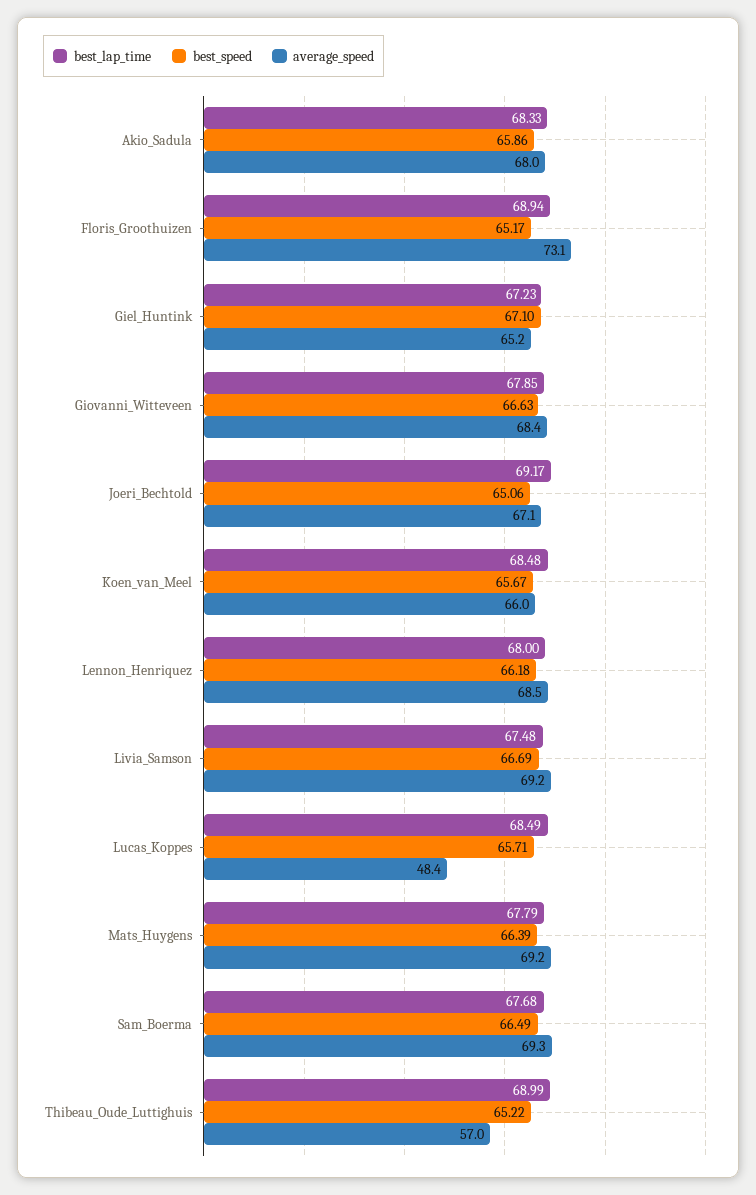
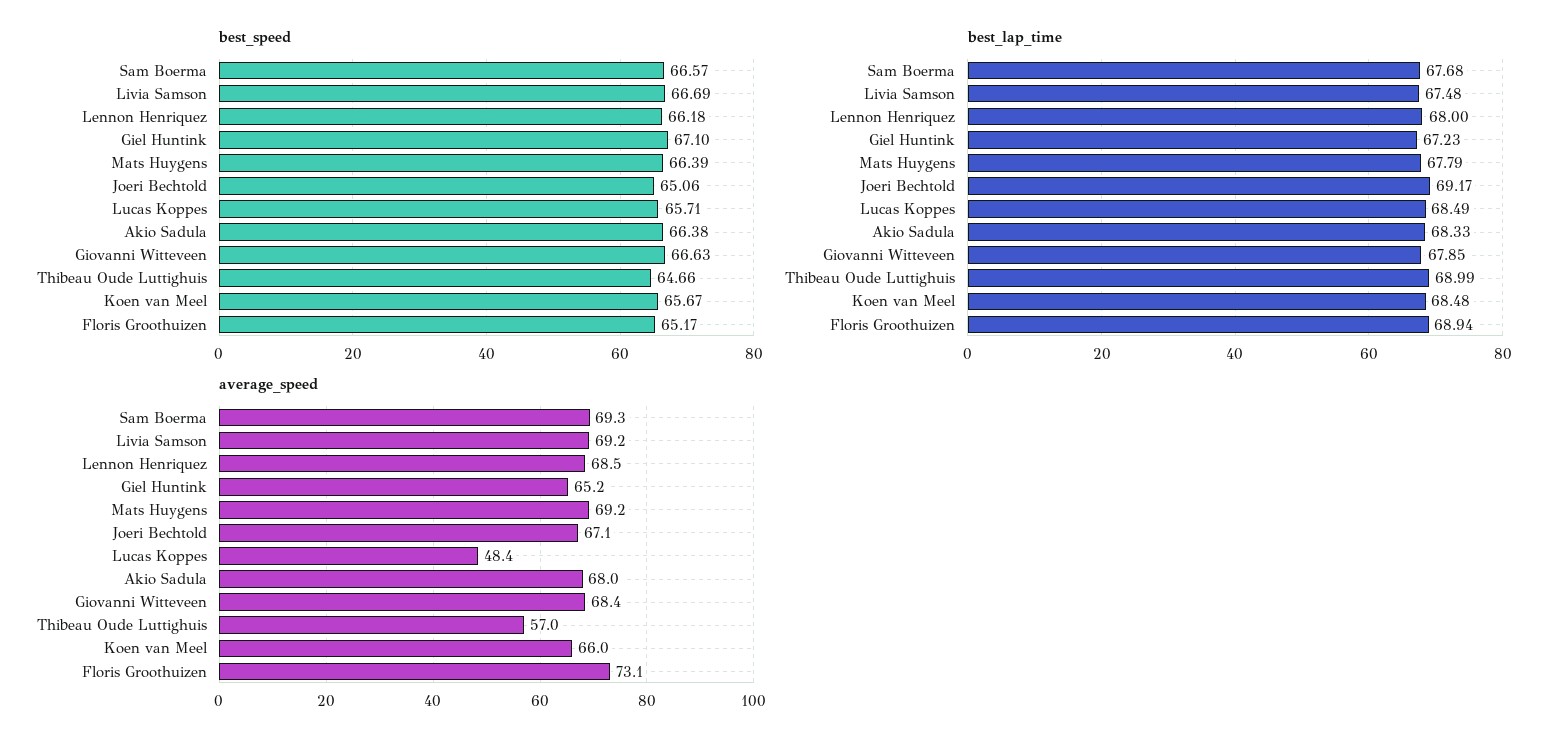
best_speed, Akio_Sadula: 65.86 -> 66.38
best_speed, Sam_Boerma: 66.49 -> 66.57
best_speed, Thibeau_Oude_Luttighuis: 65.22 -> 64.66

